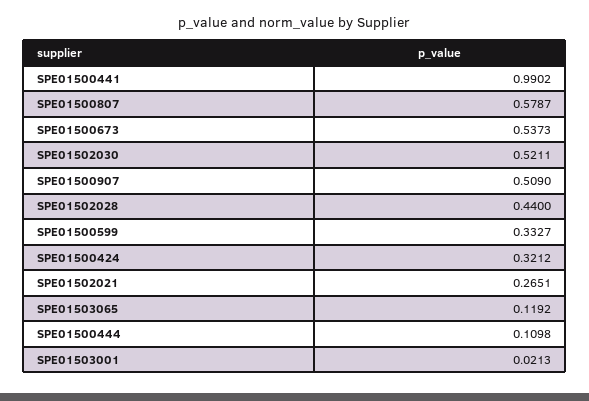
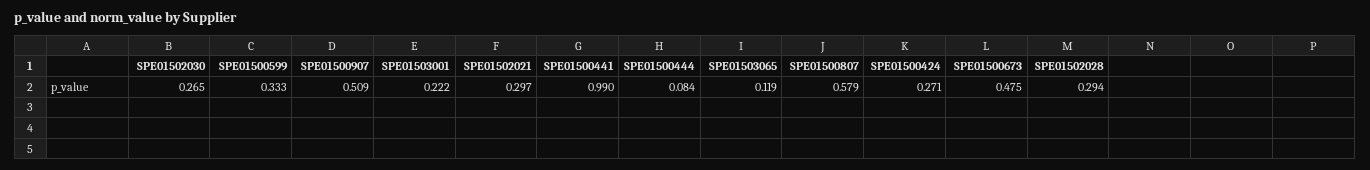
SPE01500673: 0.5373 -> 0.475
SPE01502030: 0.5211 -> 0.265
SPE01502028: 0.44 -> 0.294
SPE01500424: 0.3212 -> 0.271
SPE01502021: 0.2651 -> 0.297
SPE01500444: 0.1098 -> 0.084
SPE01503001: 0.0213 -> 0.222

